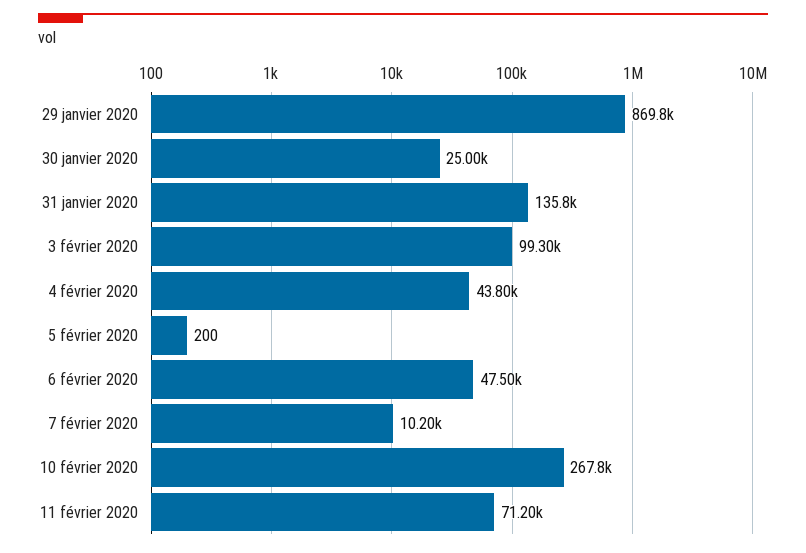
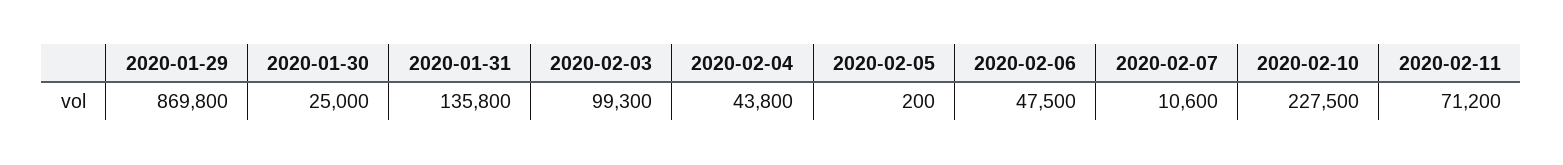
7 février 2020: 10200 -> 10600
10 février 2020: 267800 -> 227500

